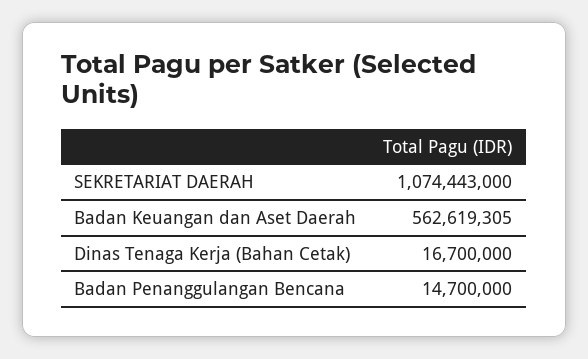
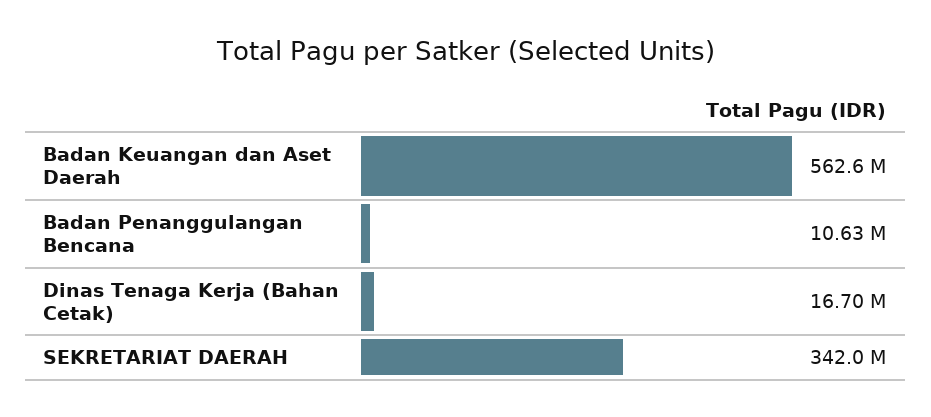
SEKRETARIAT DAERAH: 1074443000 -> 342000000
Badan Penanggulangan Bencana: 14700000 -> 10630000

